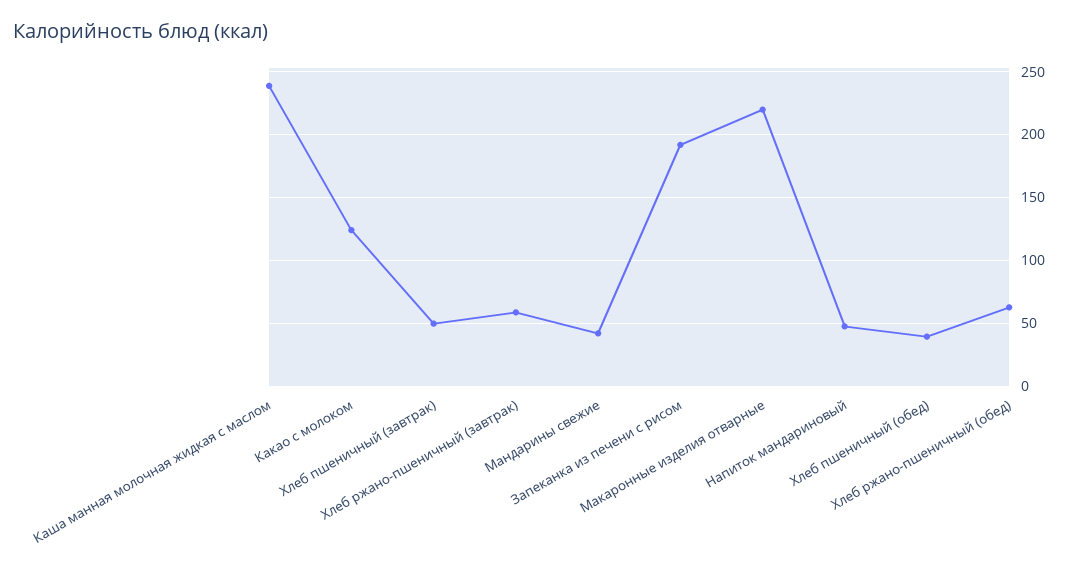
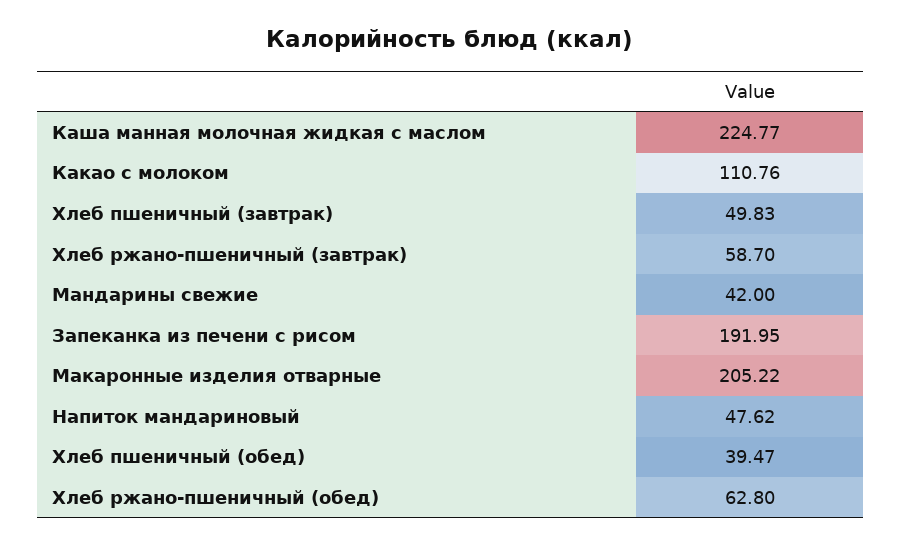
Каша манная молочная жидкая с маслом: 240 -> 224.77
Какао с молоком: 125 -> 110.76
Макаронные изделия отварные: 220 -> 205.22

